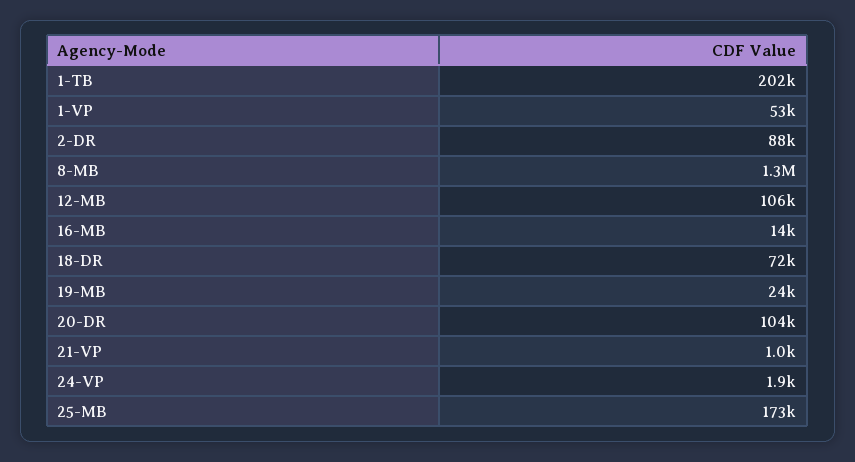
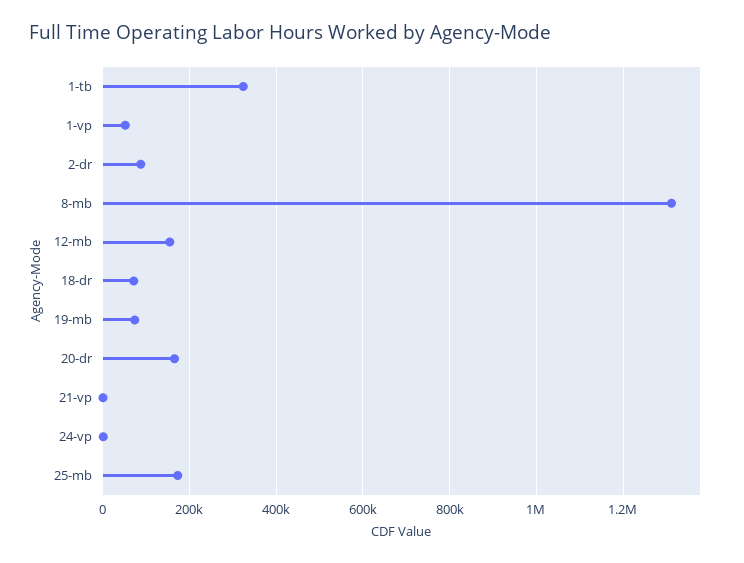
1-TB: 202000 -> 320000
12-MB: 106000 -> 160000
16-MB: 14000 -> none
19-MB: 24000 -> 80000
20-DR: 104000 -> 160000

